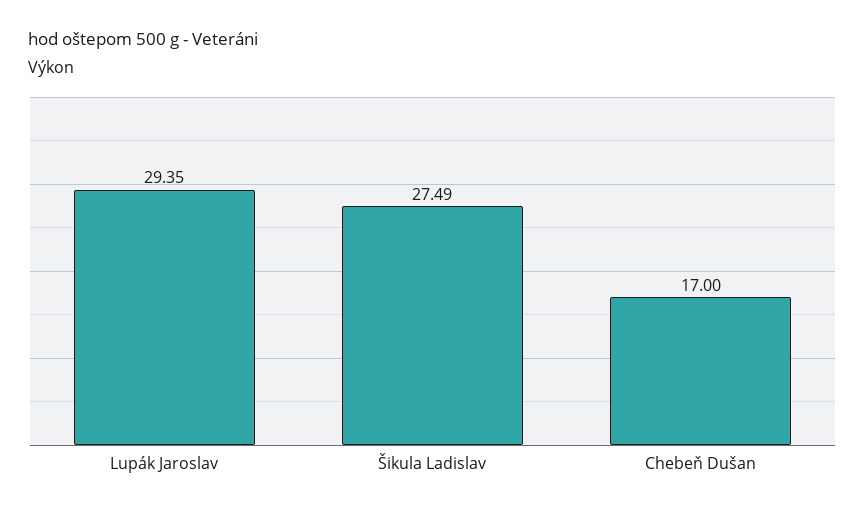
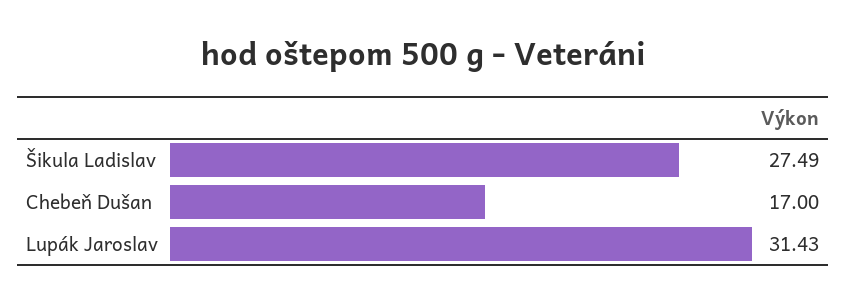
Lupák Jaroslav: 29.35 -> 31.43

